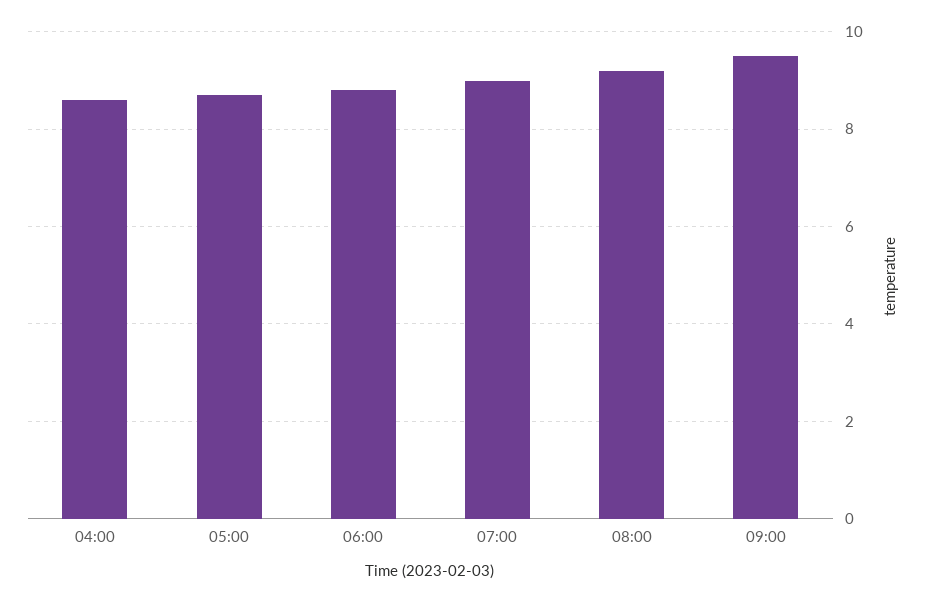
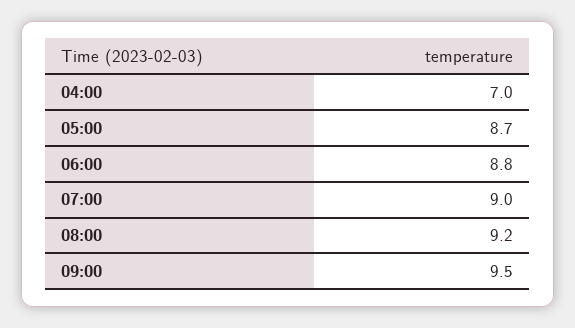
04:00: 8.5 -> 7

